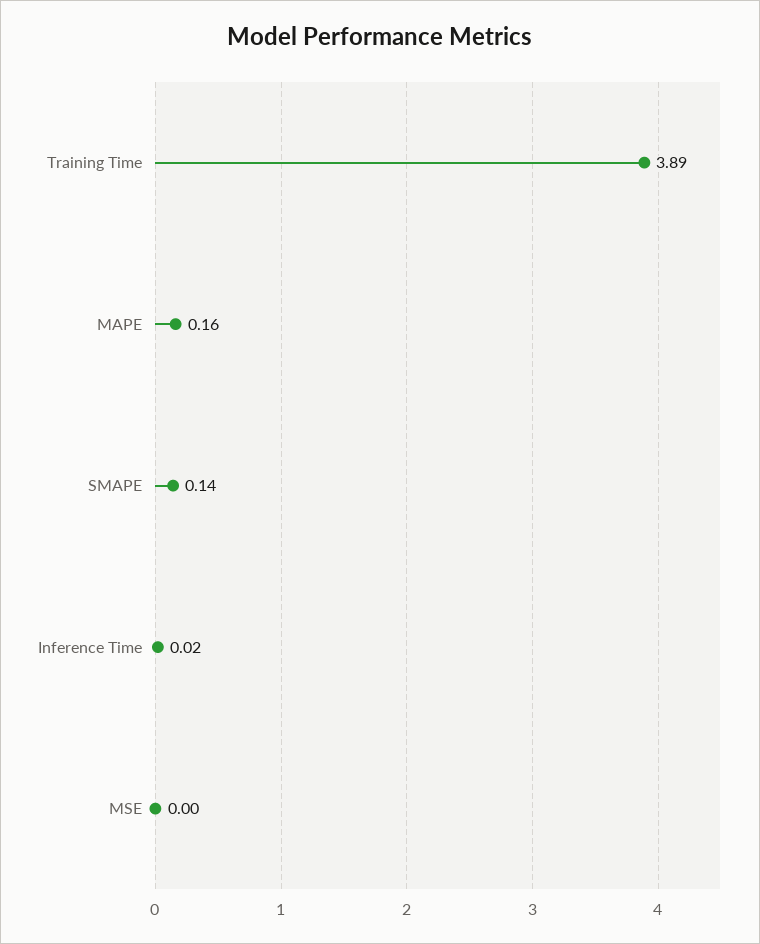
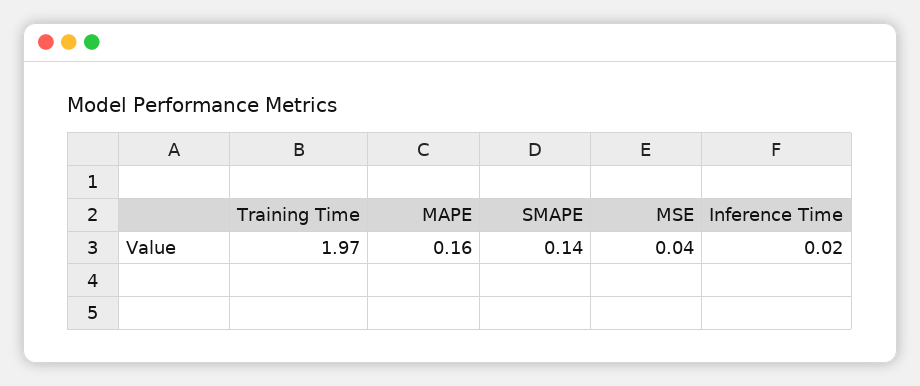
Training Time: 3.89 -> 1.97
MSE: 0 -> 0.04

